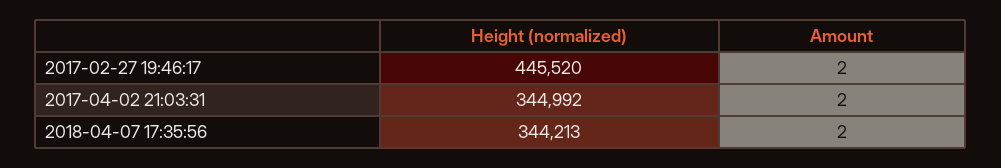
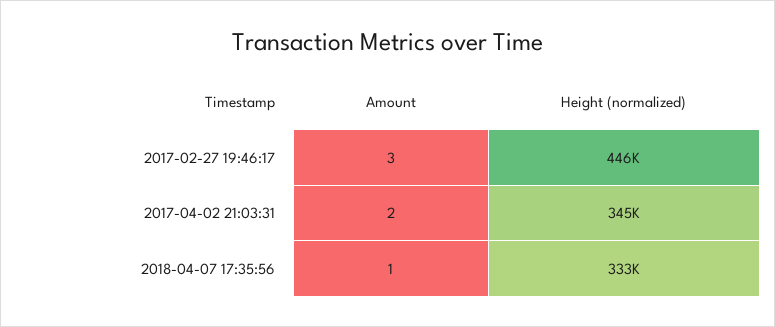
Amount, 2017-02-27 19:46:17: 2 -> 3
Height (normalized), 2018-04-07 17:35:56: 344213 -> 333000
Amount, 2018-04-07 17:35:56: 2 -> 1

